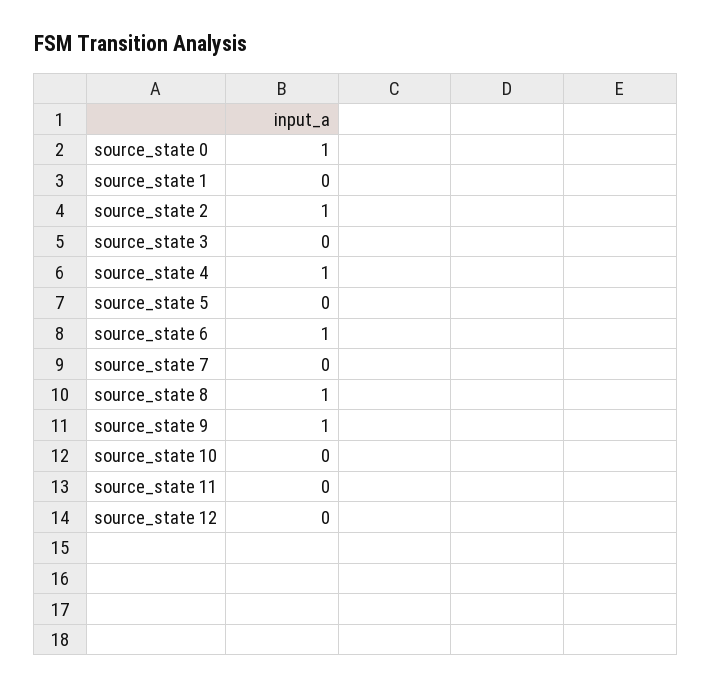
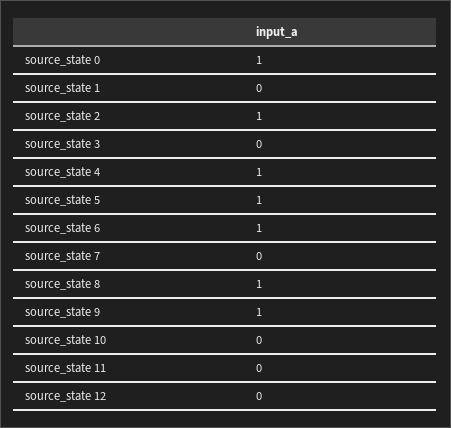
source_state 5: 0 -> 1

